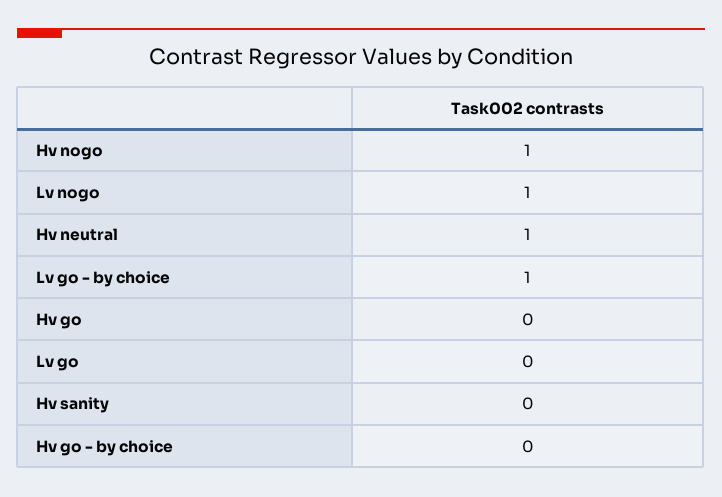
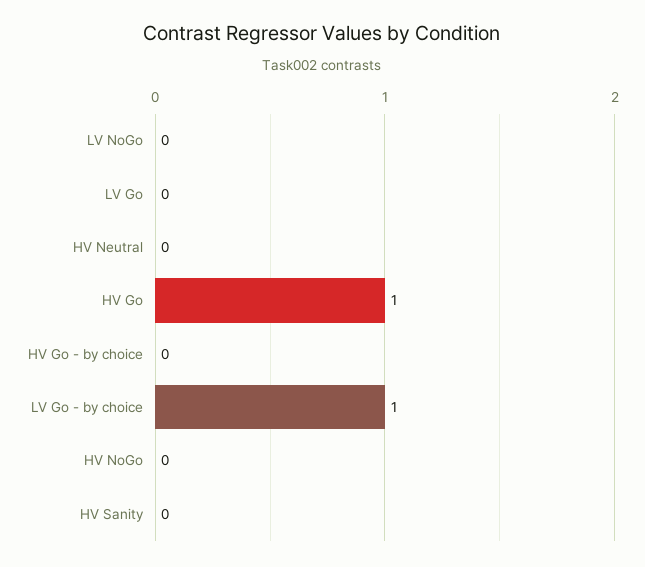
Hv nogo: 1 -> 0
Lv nogo: 1 -> 0
Hv neutral: 1 -> 0
Hv go: 0 -> 1

